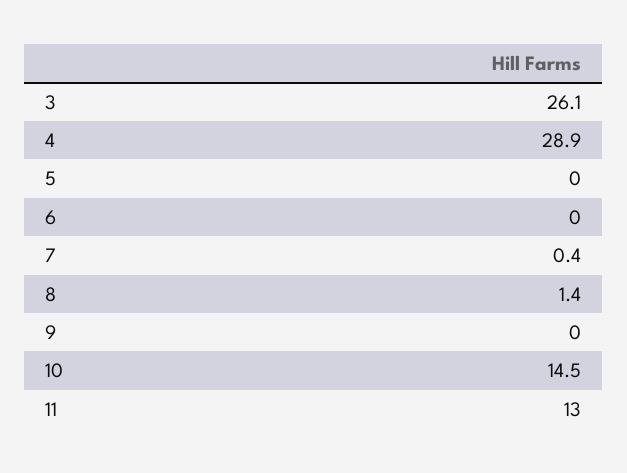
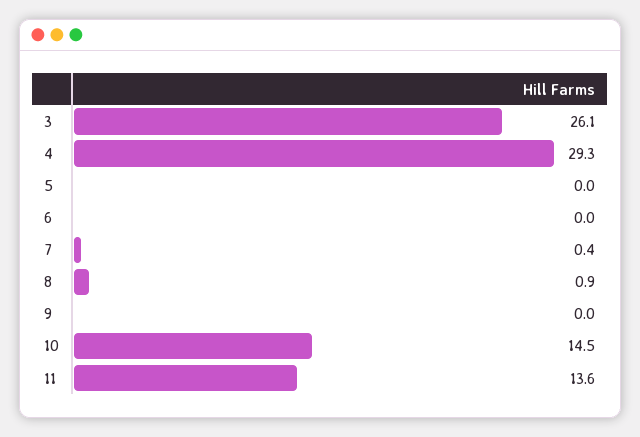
4: 28.9 -> 29.3
8: 1.4 -> 0.9
11: 13 -> 13.6

